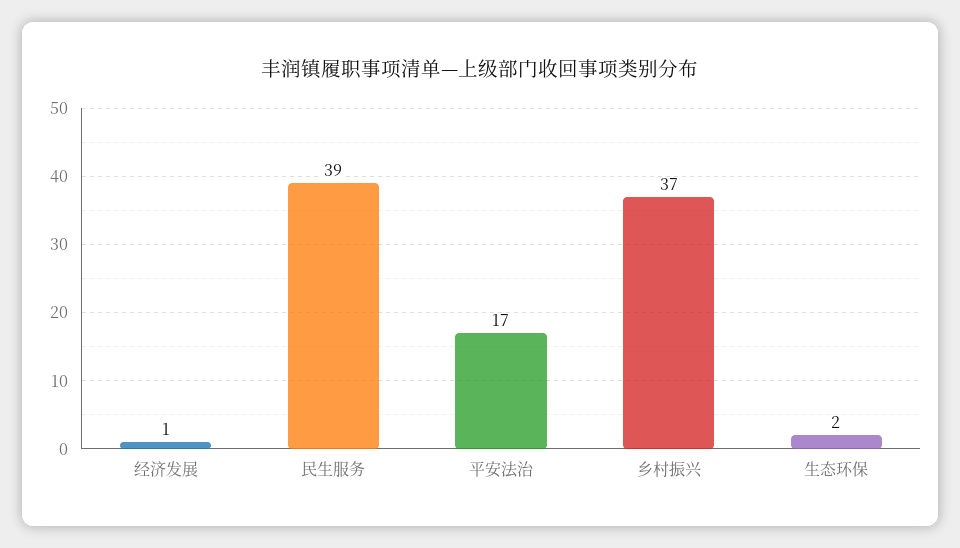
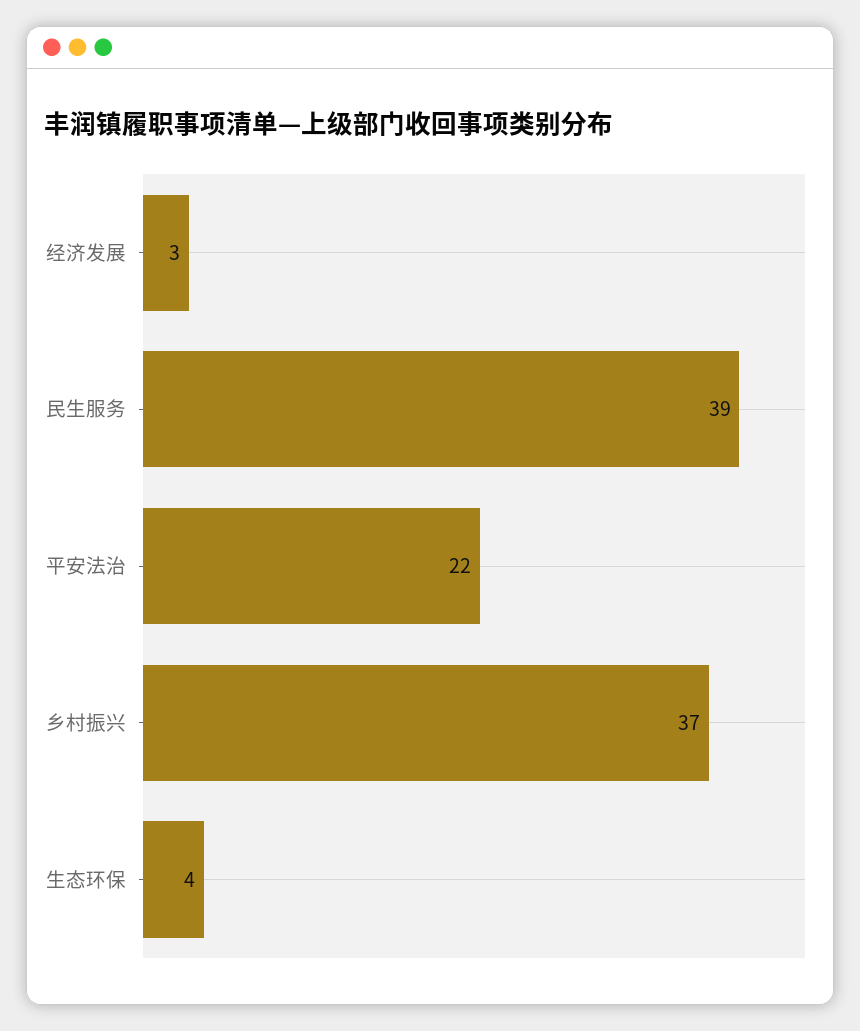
经济发展: 1 -> 3
平安法治: 17 -> 22
生态环保: 2 -> 4

